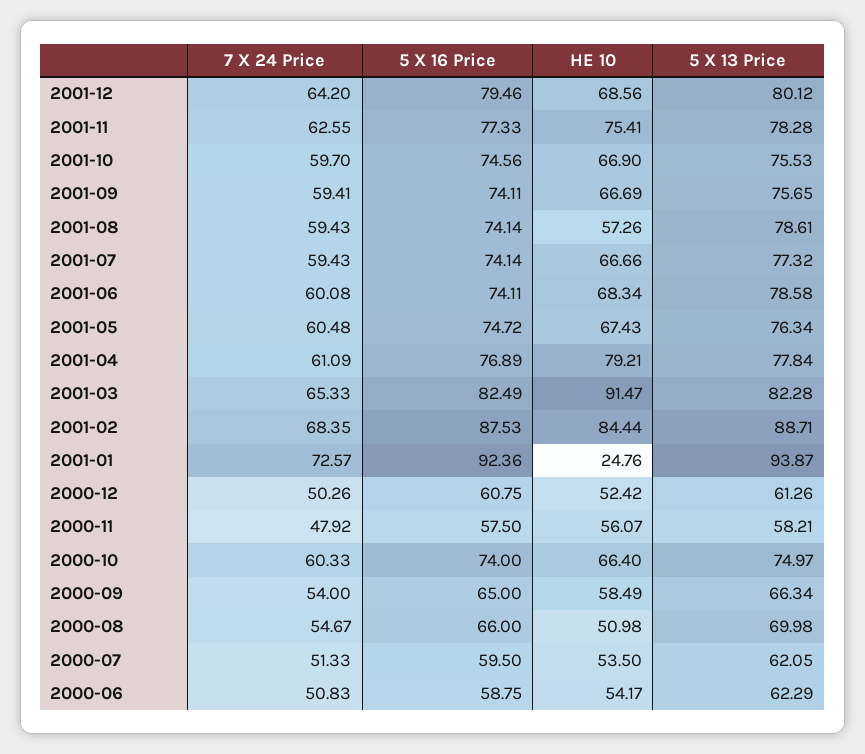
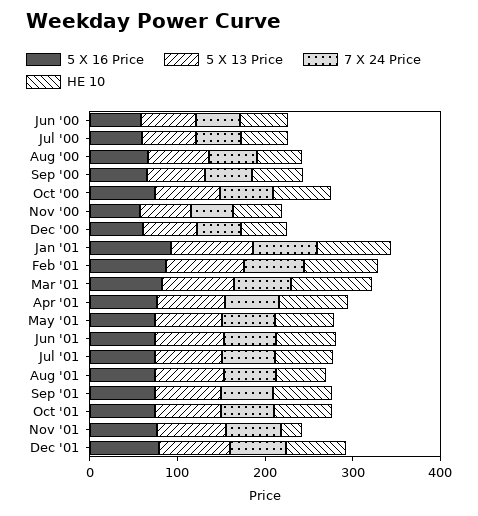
HE 10, 2001-11: 75.41 -> 20
HE 10, 2001-01: 24.76 -> 80

